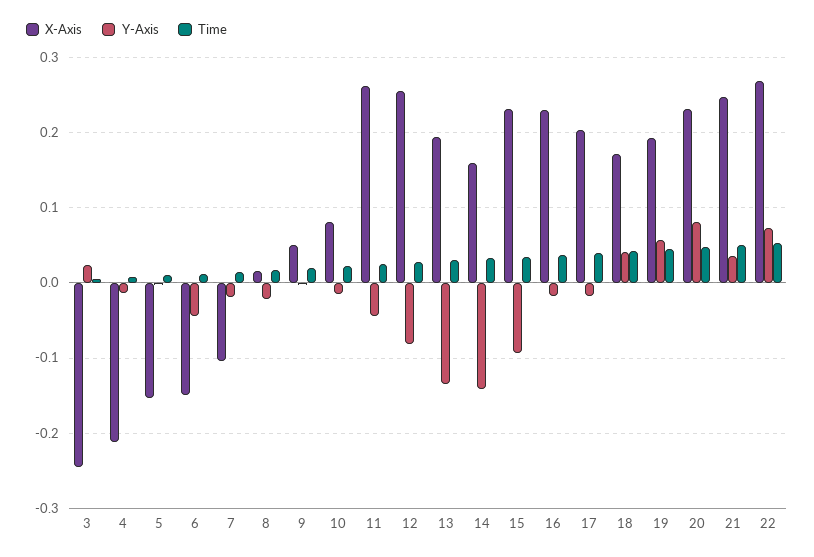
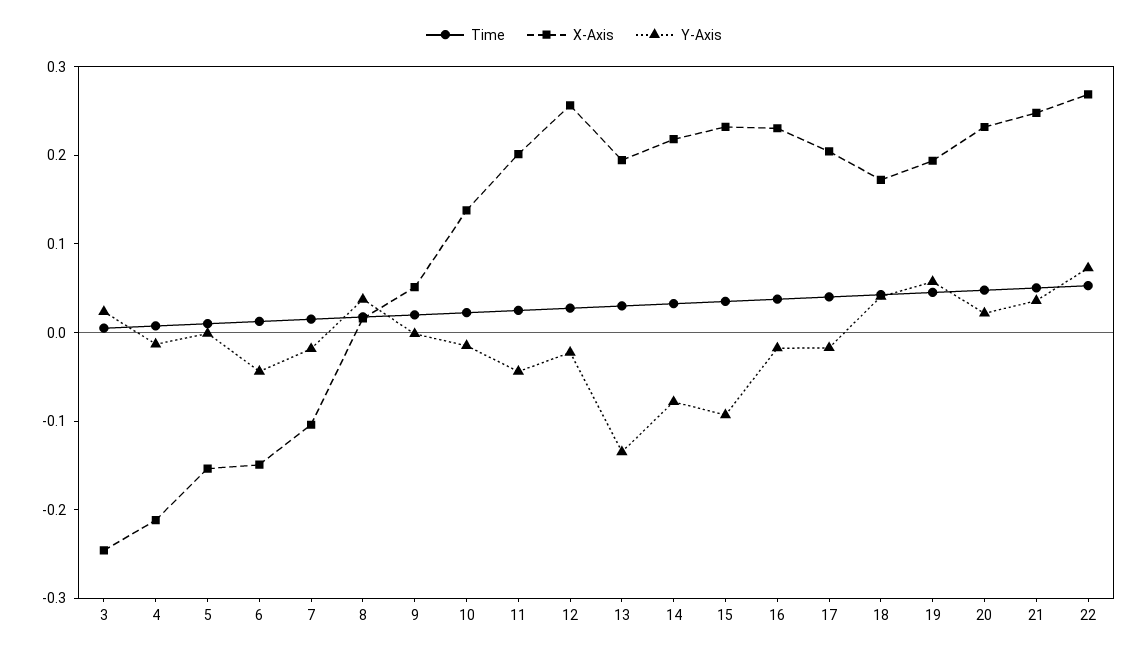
Y-Axis, 8: -0.02 -> 0.04
X-Axis, 10: 0.08 -> 0.14
X-Axis, 11: 0.26 -> 0.2
Y-Axis, 12: -0.08 -> -0.02
X-Axis, 14: 0.16 -> 0.22
Y-Axis, 14: -0.14 -> -0.08
Y-Axis, 20: 0.08 -> 0.02

